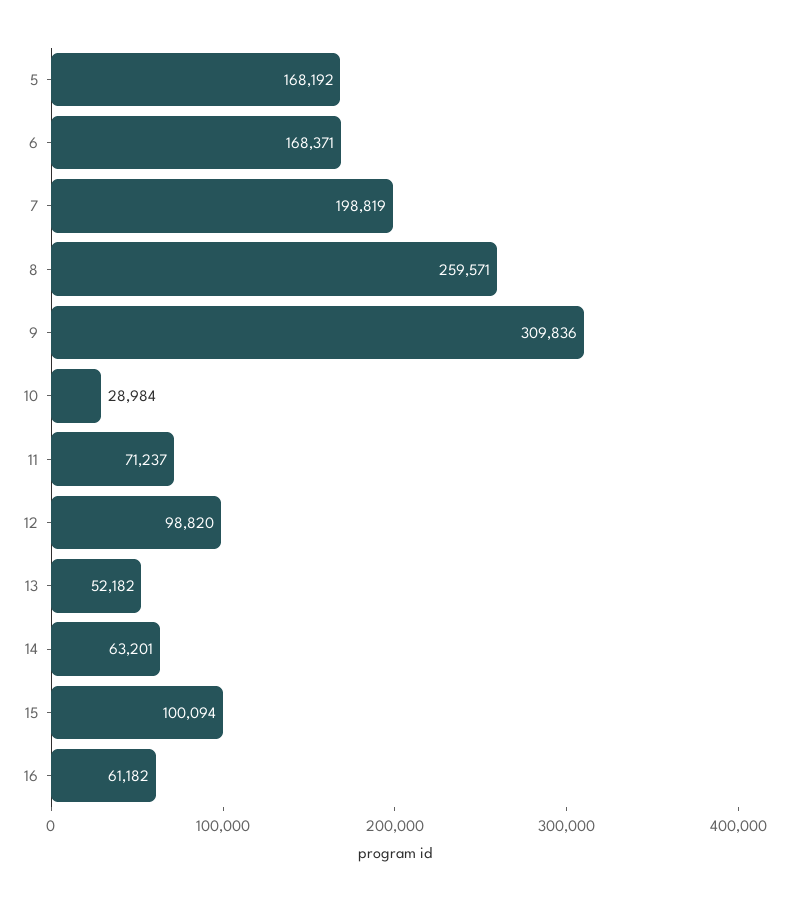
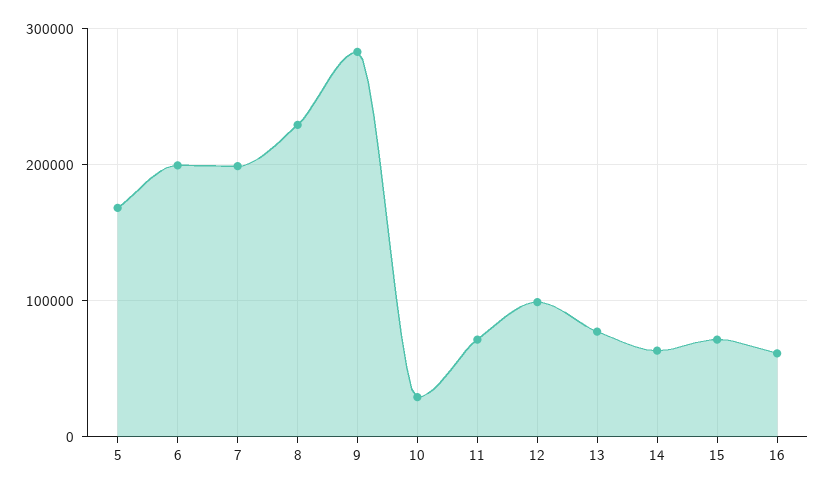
6: 168371 -> 200000
8: 259571 -> 230000
9: 309836 -> 280000
13: 52182 -> 80000
15: 100094 -> 70000

